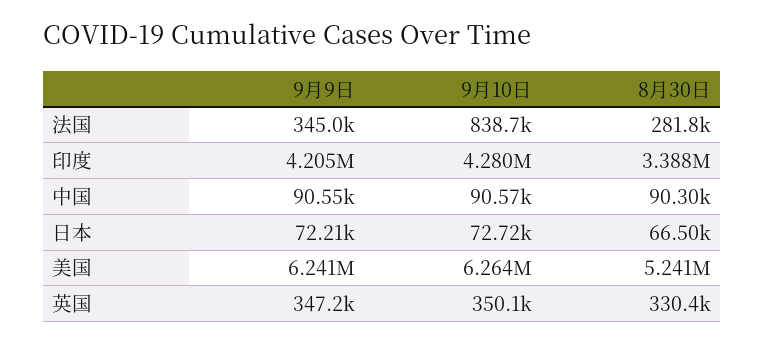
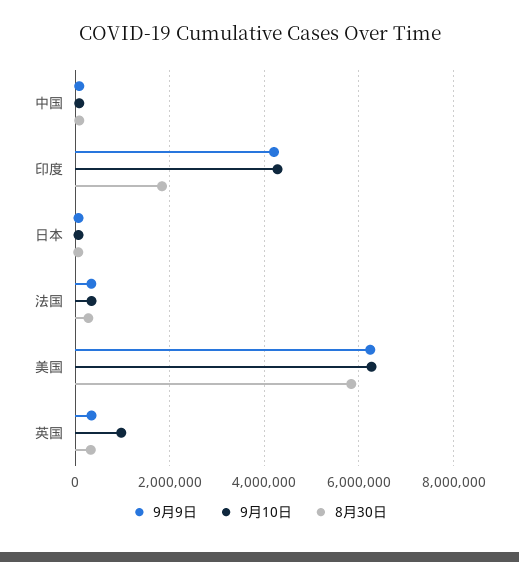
9月10日, 法国: 838700 -> 400000
8月30日, 印度: 3388000 -> 1800000
8月30日, 美国: 5241000 -> 5800000
9月10日, 英国: 350100 -> 1000000

